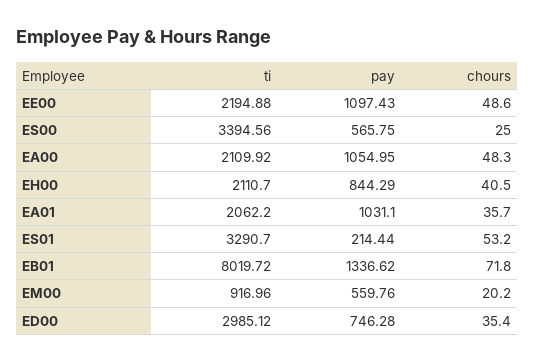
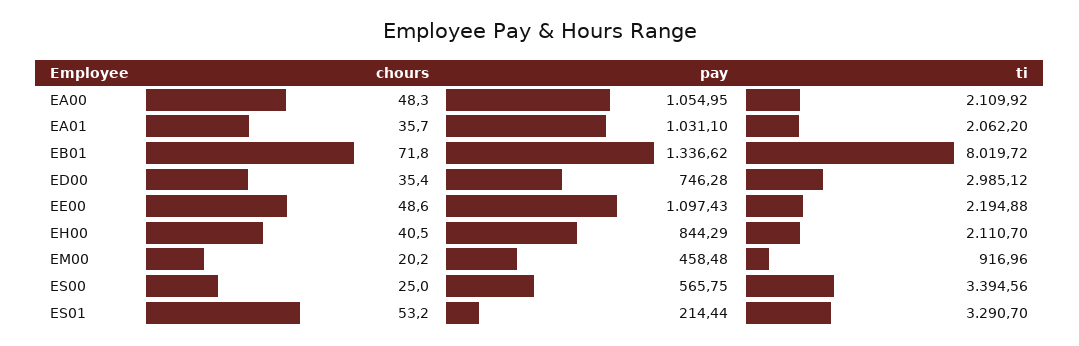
pay, EM00: 559.76 -> 458.48

